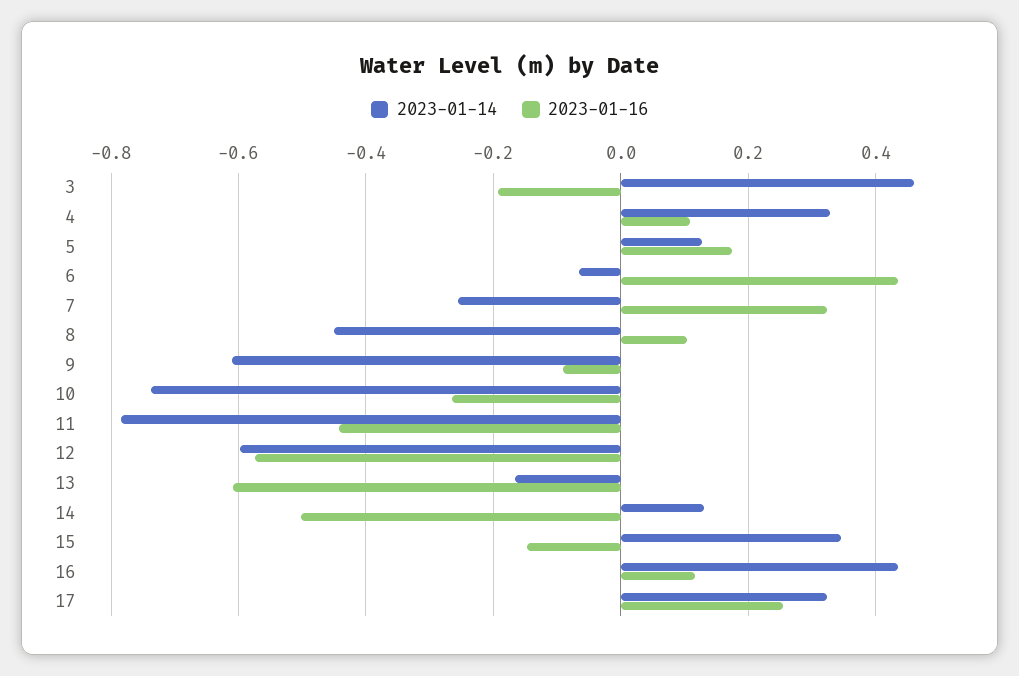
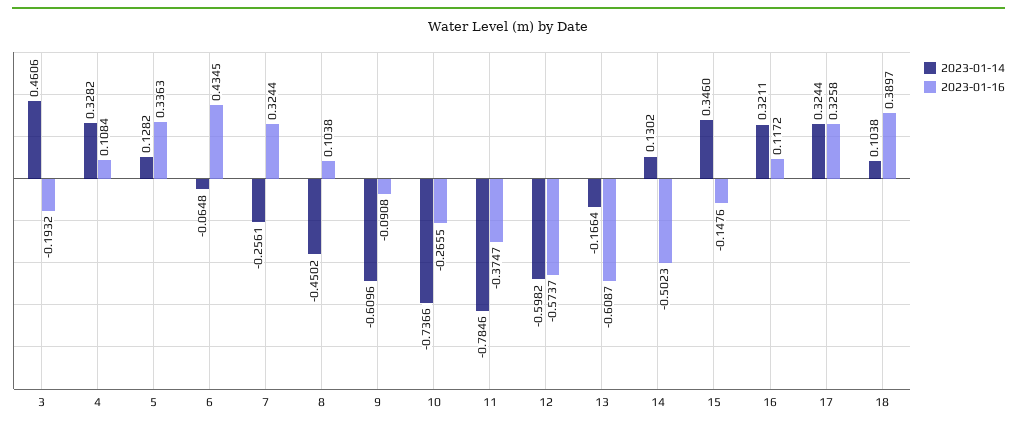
2023-01-16, 5: 0.18 -> 0.3363
2023-01-16, 11: -0.44 -> -0.3747
2023-01-14, 16: 0.44 -> 0.3211
2023-01-16, 17: 0.26 -> 0.3258
2023-01-14, 18: none -> 0.1038
2023-01-16, 18: none -> 0.3897

